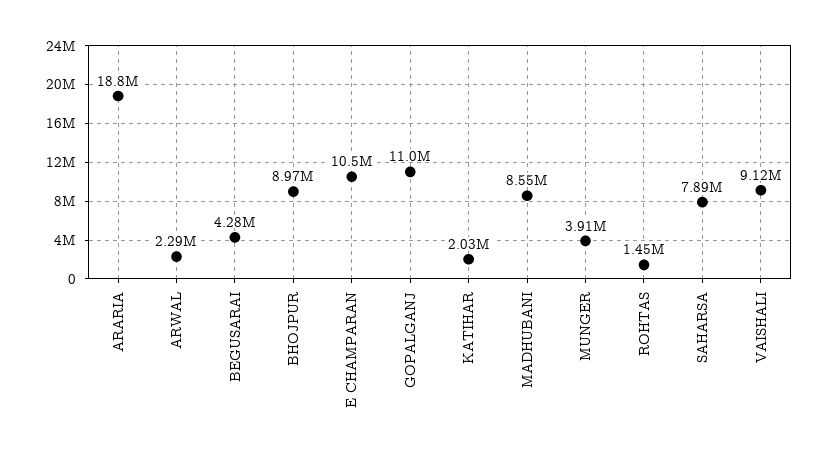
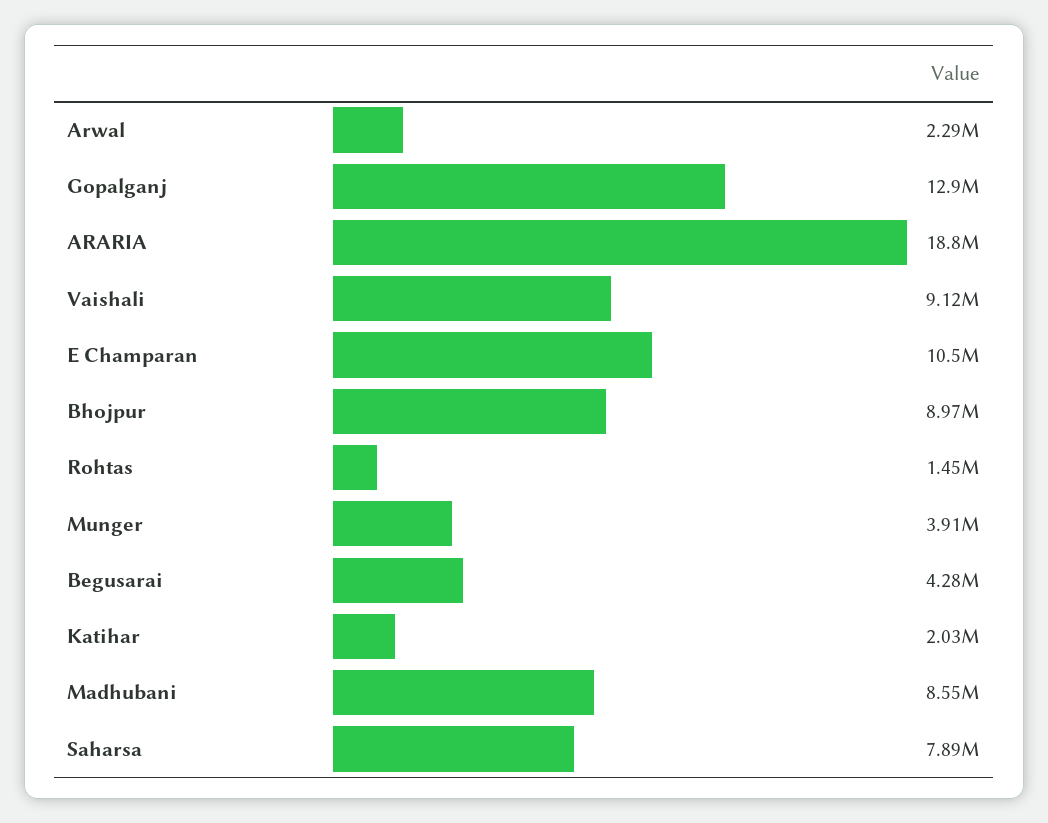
GOPALGANJ: 11000000 -> 12900000

